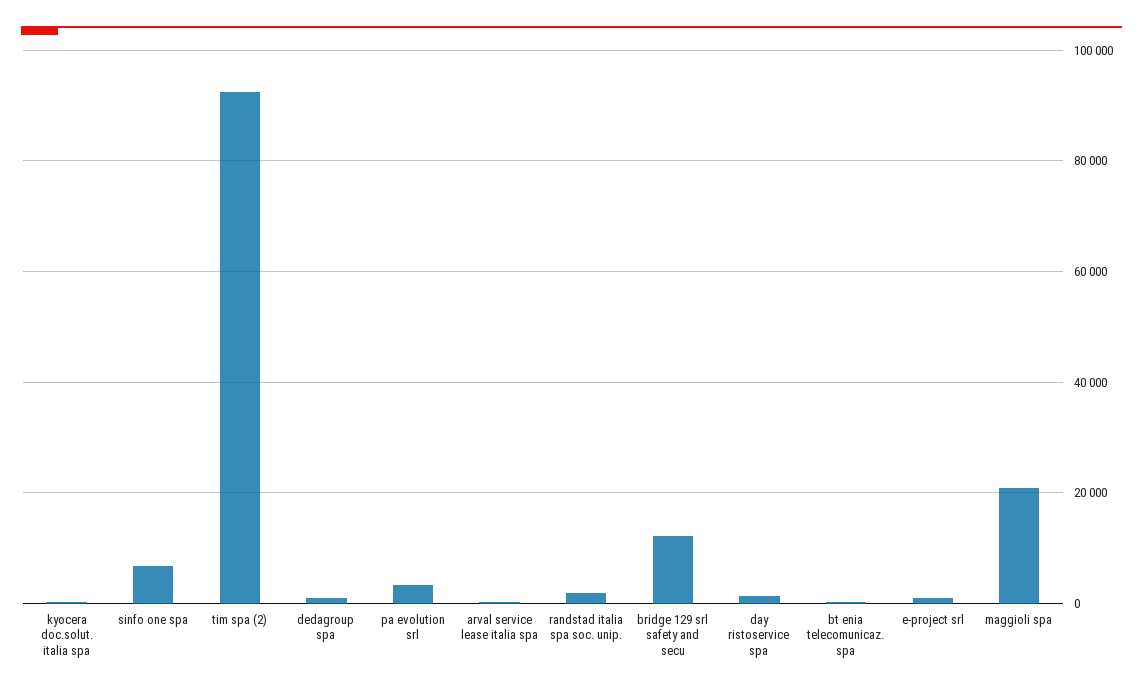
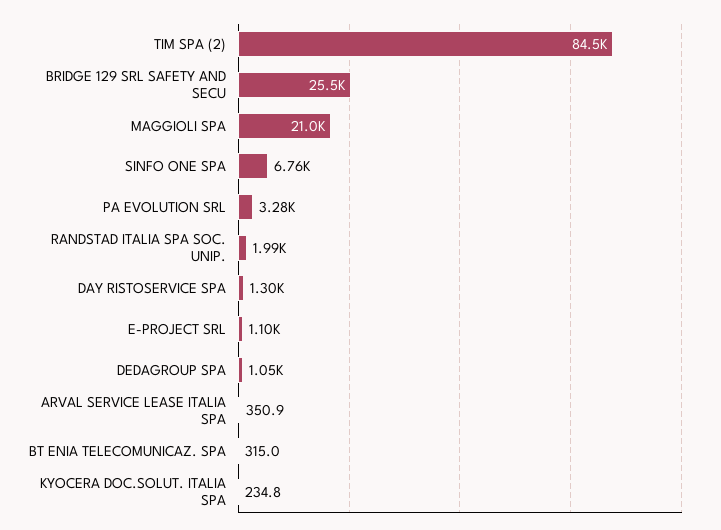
tim spa (2): 92000 -> 84500
bridge 129 srl safety and secu: 12000 -> 25500

